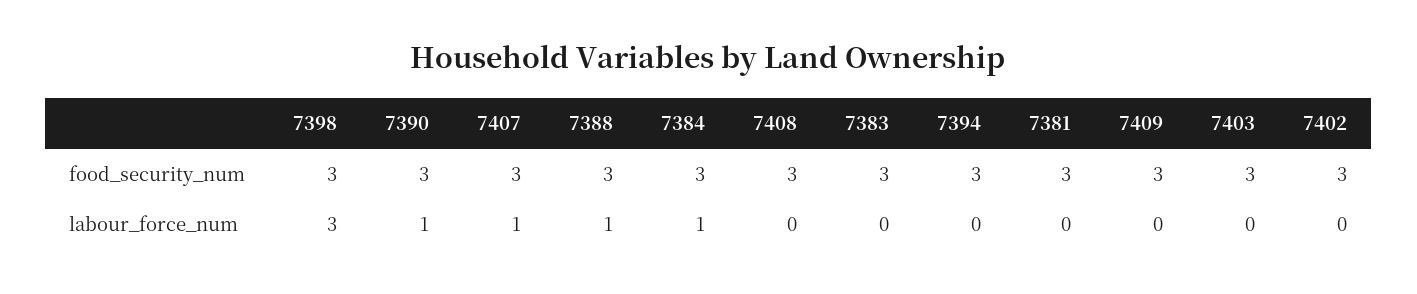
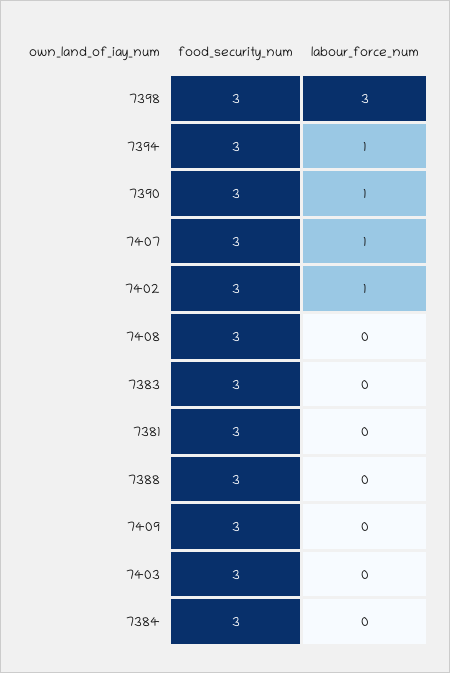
7388, labour_force_num: 1 -> 0
7384, labour_force_num: 1 -> 0
7394, labour_force_num: 0 -> 1
7402, labour_force_num: 0 -> 1

